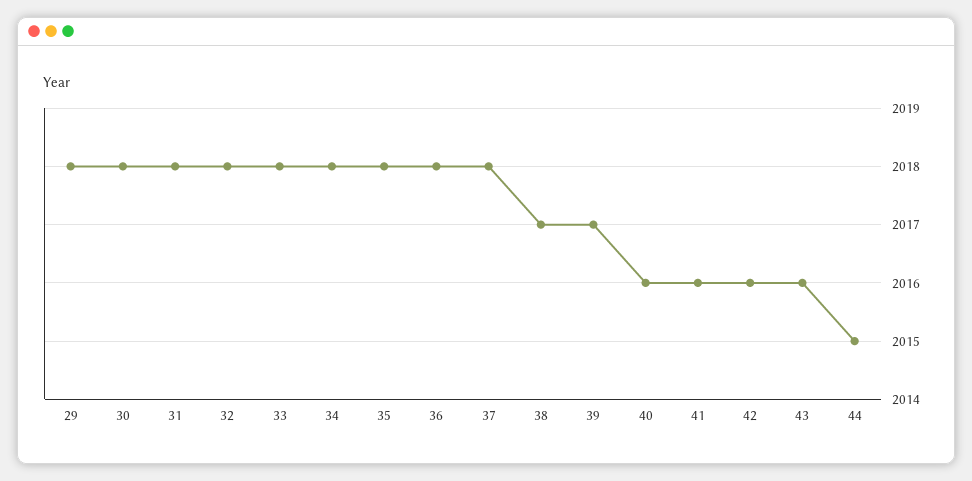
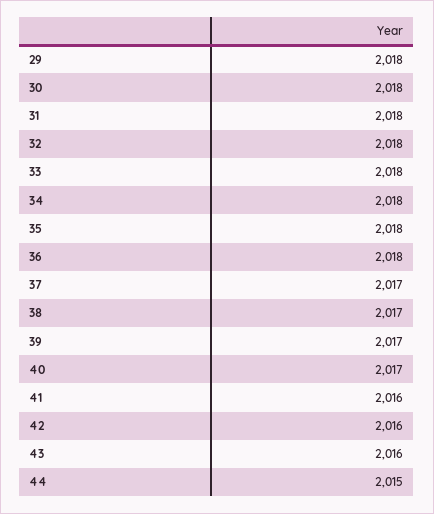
37: 2018 -> 2017
40: 2016 -> 2017

